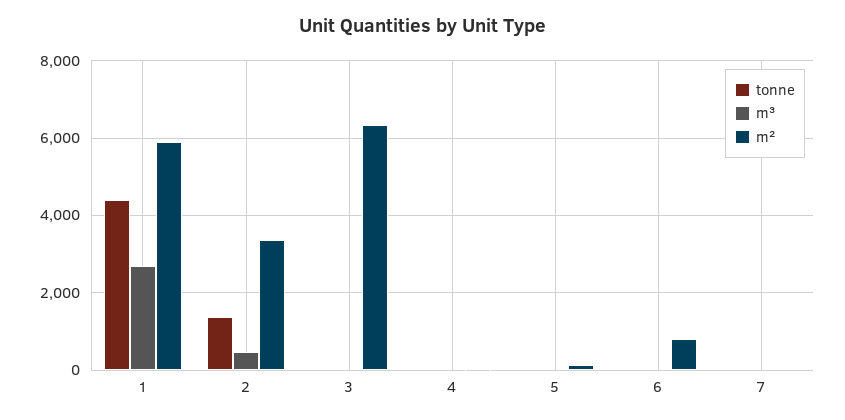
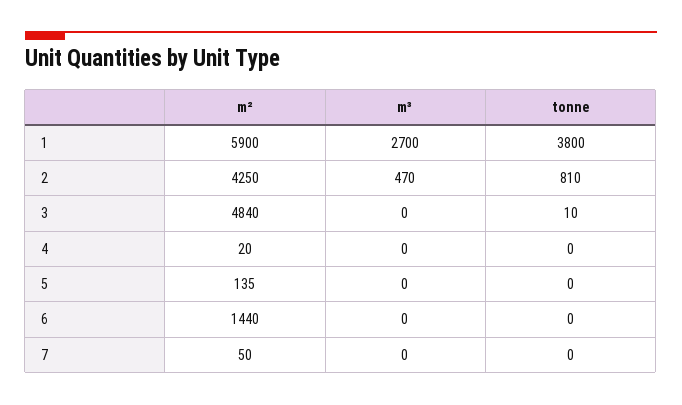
tonne, 1: 4400 -> 3800
tonne, 2: 1400 -> 810
m², 2: 3400 -> 4250
m², 3: 6400 -> 4840
m², 6: 800 -> 1440

